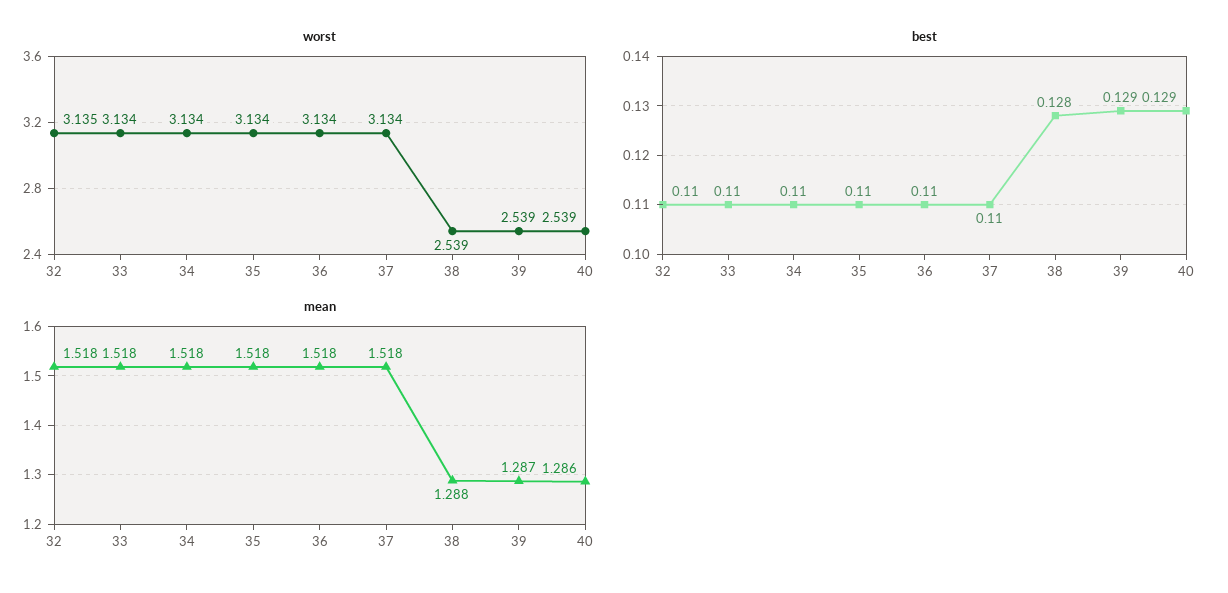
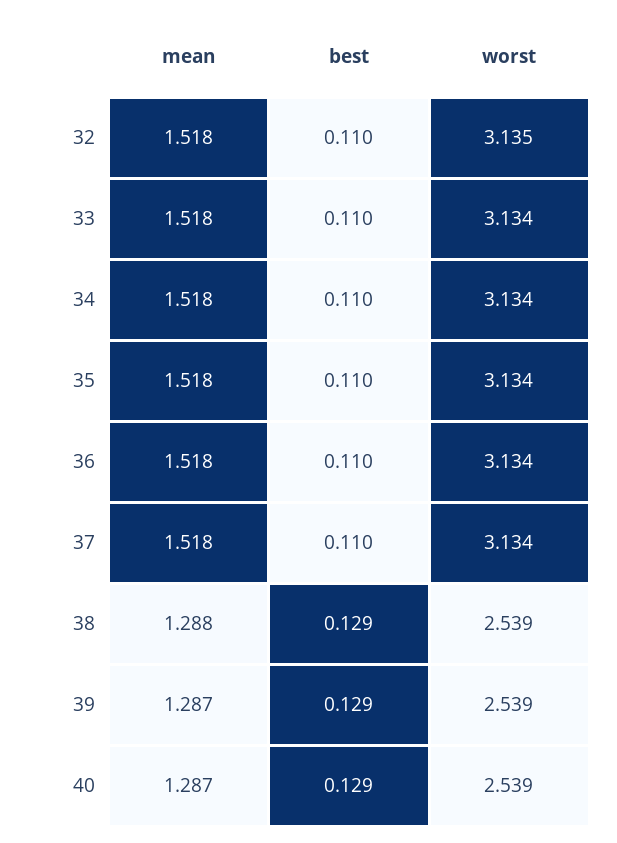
best, 38: 0.128 -> 0.129
mean, 40: 1.286 -> 1.287

